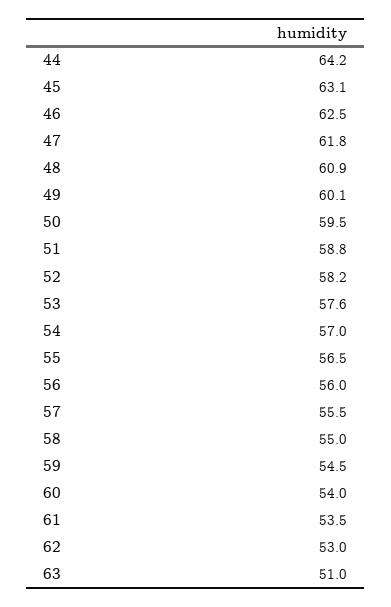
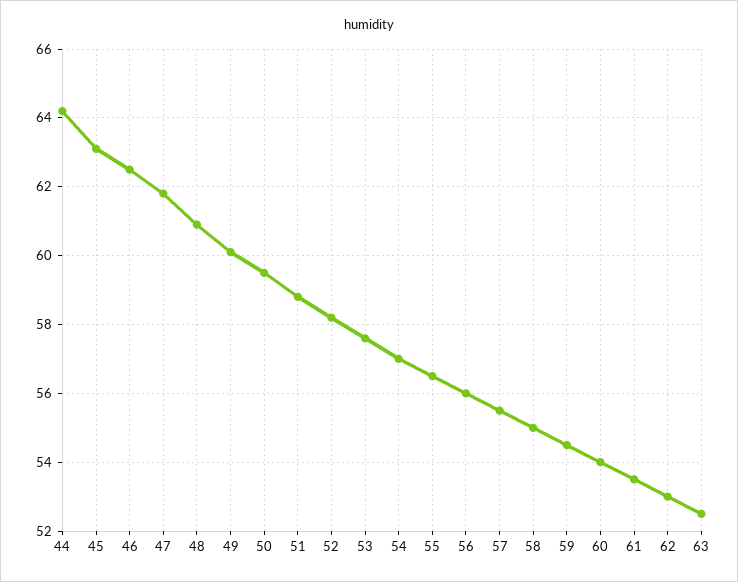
63: 51 -> 52.5

